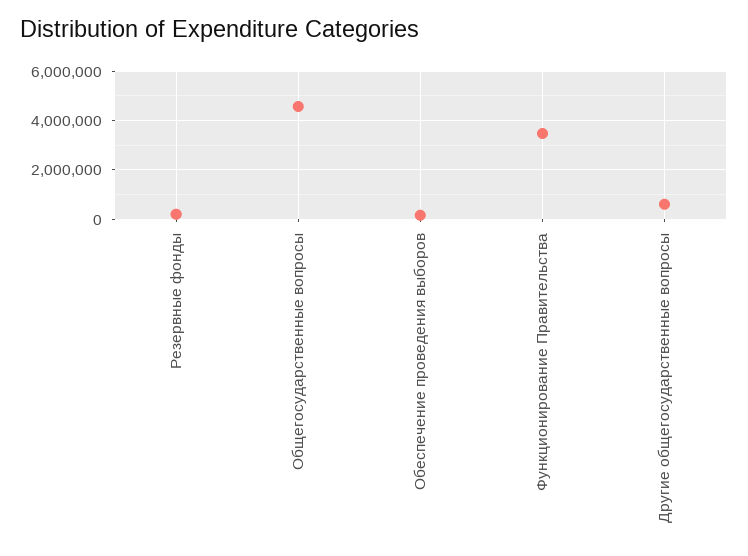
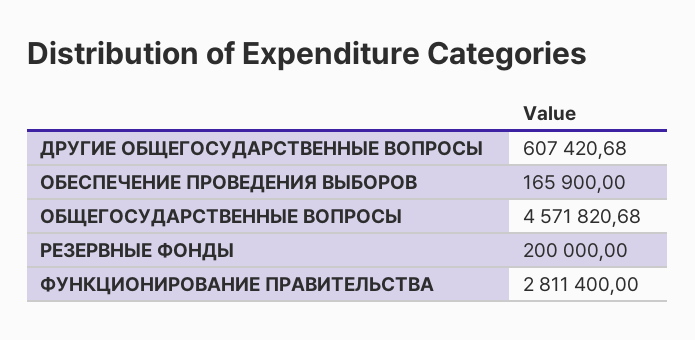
Функционирование Правительства: 3500000 -> 2811400

